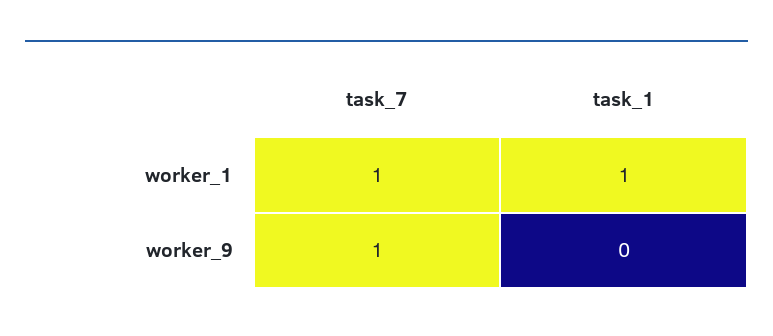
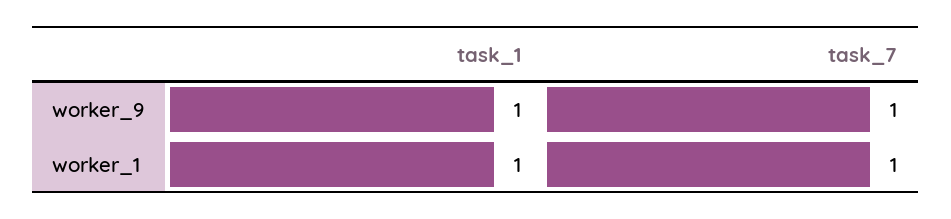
task_1, worker_9: 0 -> 1

